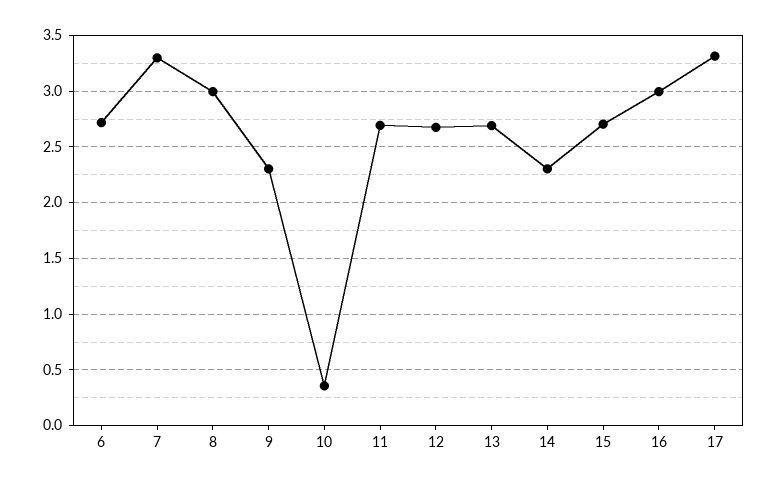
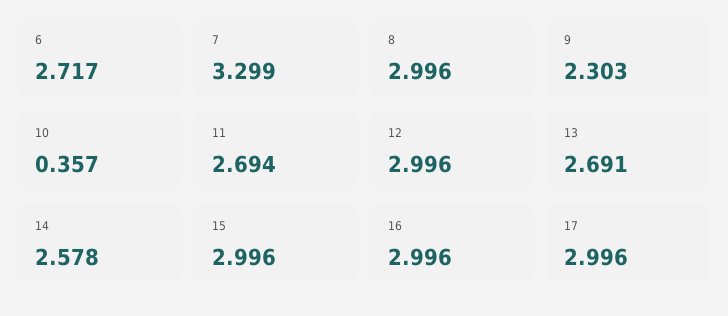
12: 2.7 -> 2.996
14: 2.3 -> 2.578
15: 2.7 -> 2.996
17: 3.3 -> 2.996

